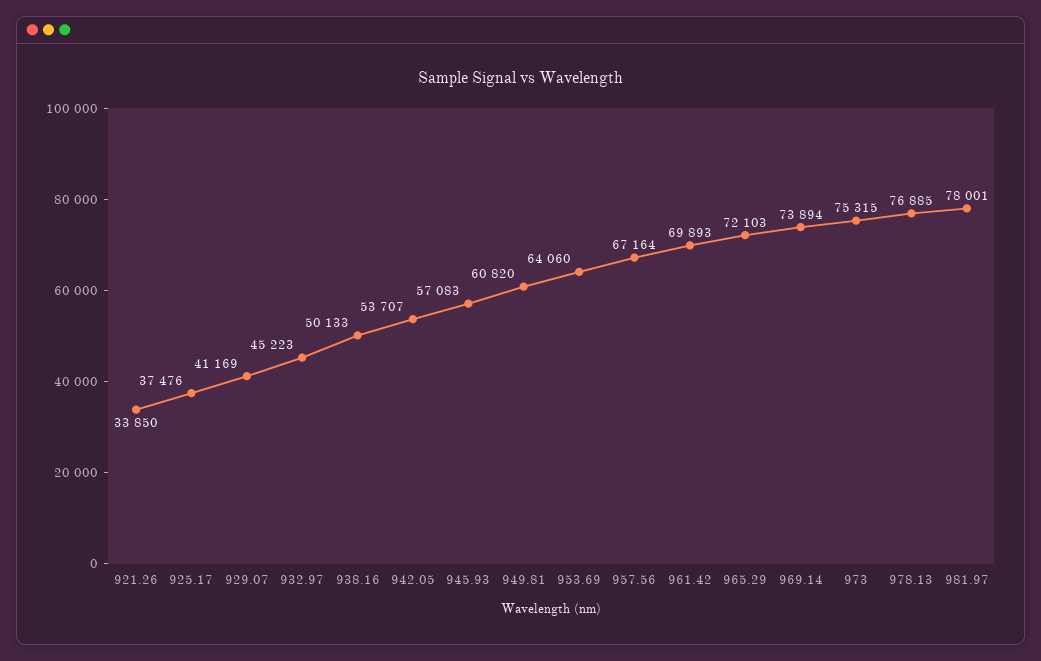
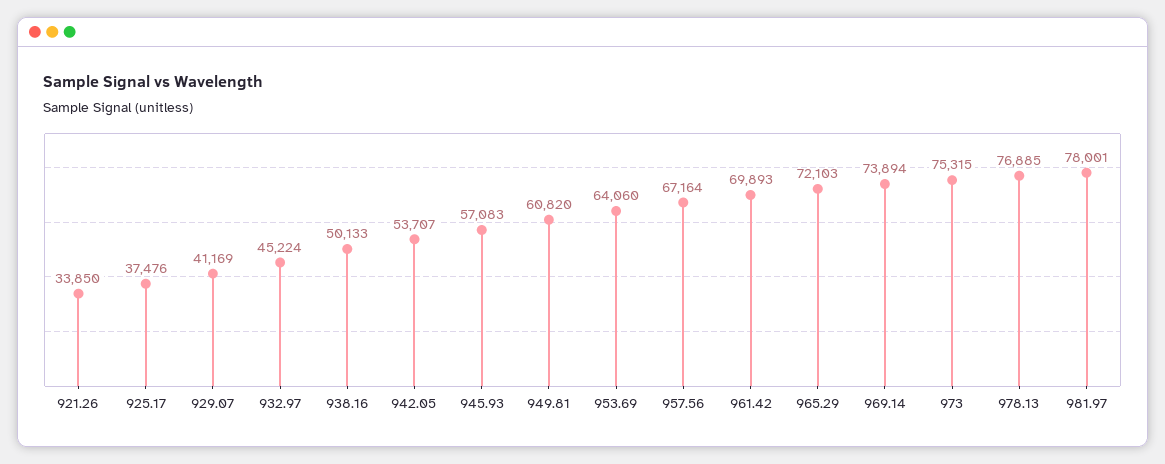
932.97: 45223 -> 45224

